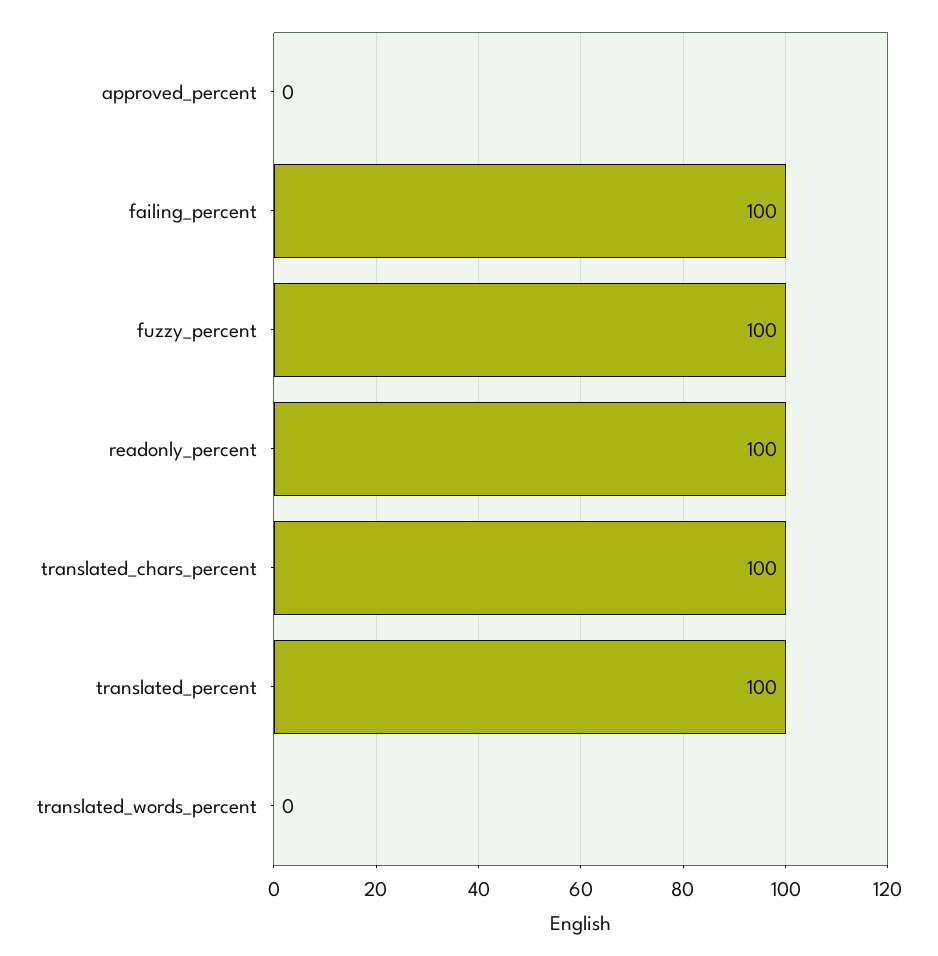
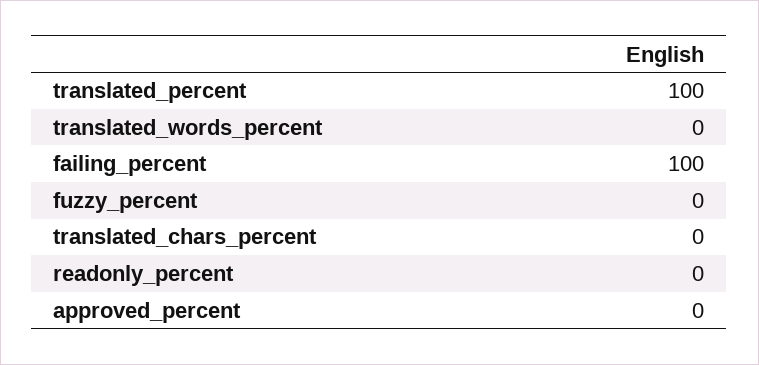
fuzzy_percent: 100 -> 0
readonly_percent: 100 -> 0
translated_chars_percent: 100 -> 0

